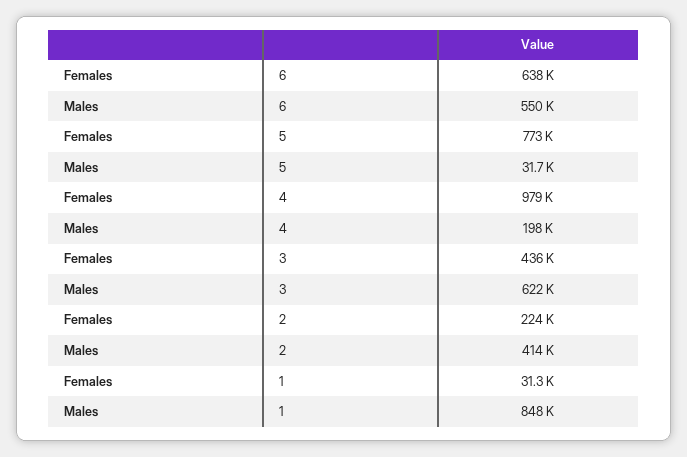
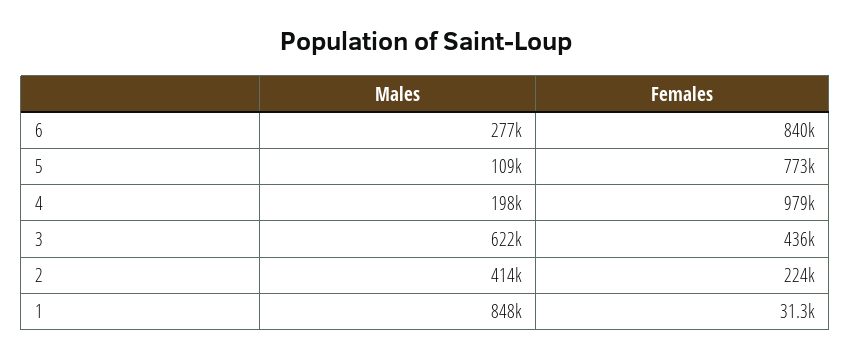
Females, 6: 638000 -> 840000
Males, 6: 550000 -> 277000
Males, 5: 31700 -> 109000

